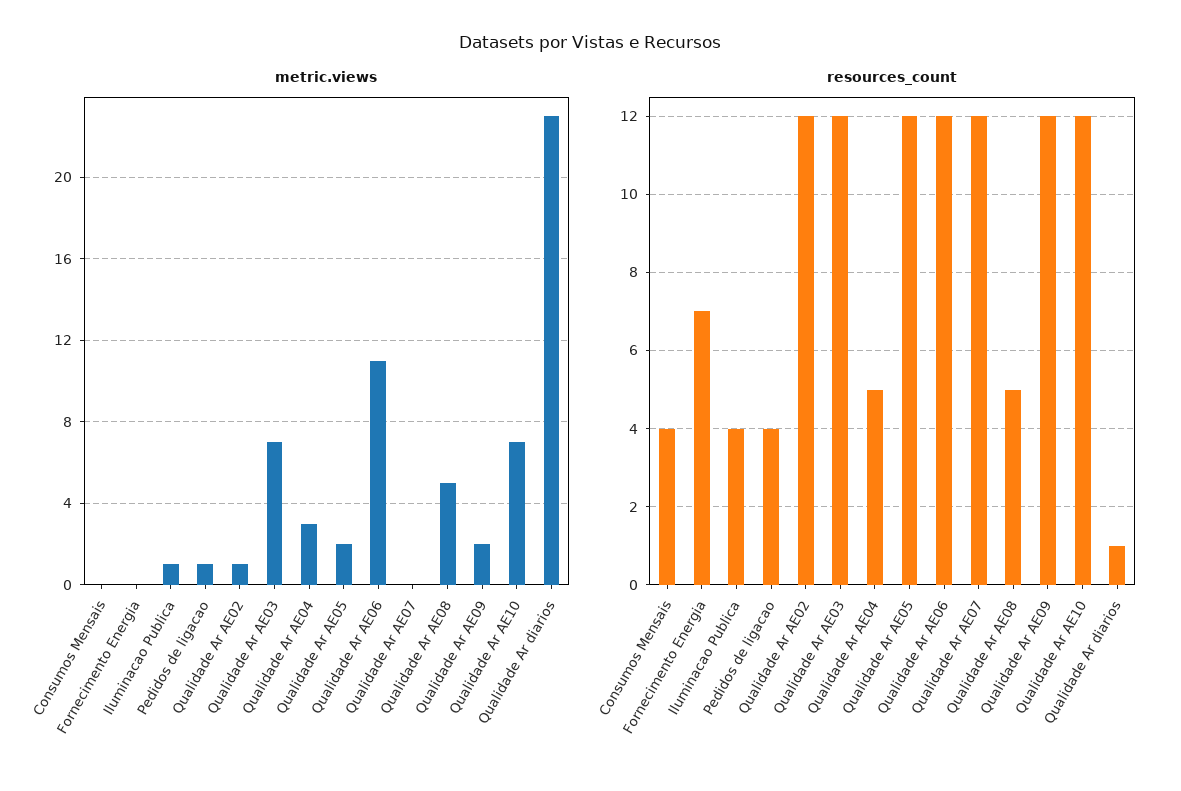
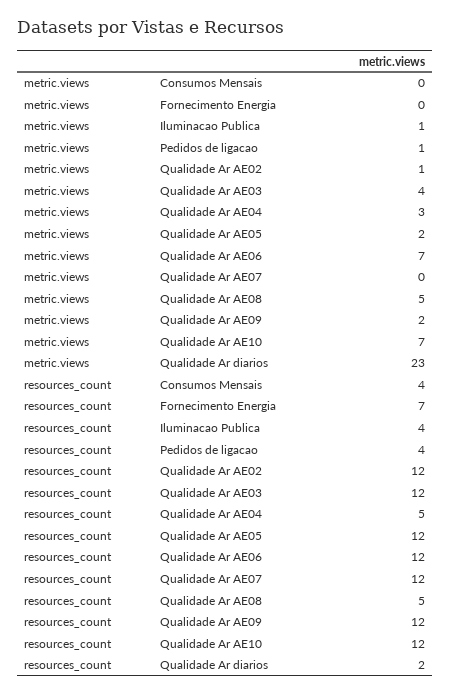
metric.views, Qualidade Ar AE03: 7 -> 4
metric.views, Qualidade Ar AE06: 11 -> 7
resources_count, Qualidade Ar diarios: 1 -> 2

